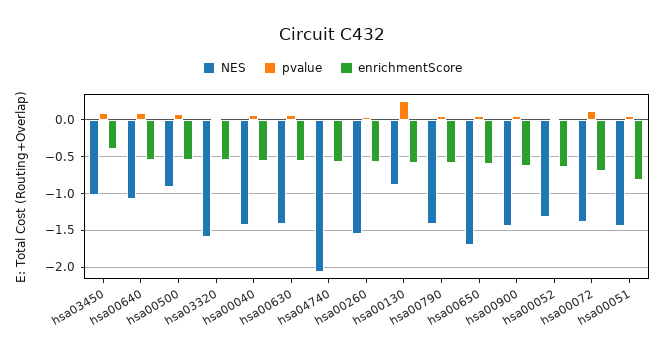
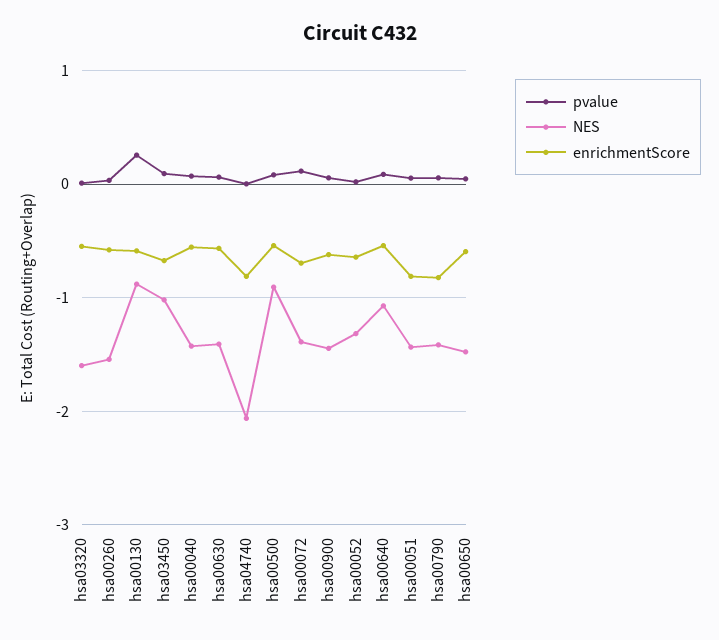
enrichmentScore, hsa03450: -0.4 -> -0.7
enrichmentScore, hsa04740: -0.6 -> -0.8
enrichmentScore, hsa00790: -0.6 -> -0.8
NES, hsa00650: -1.7 -> -1.5

